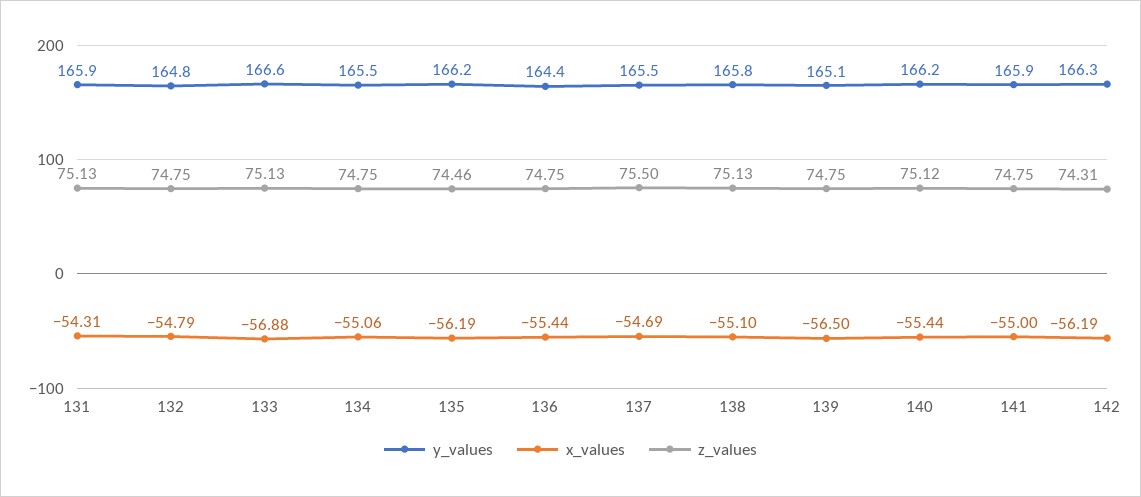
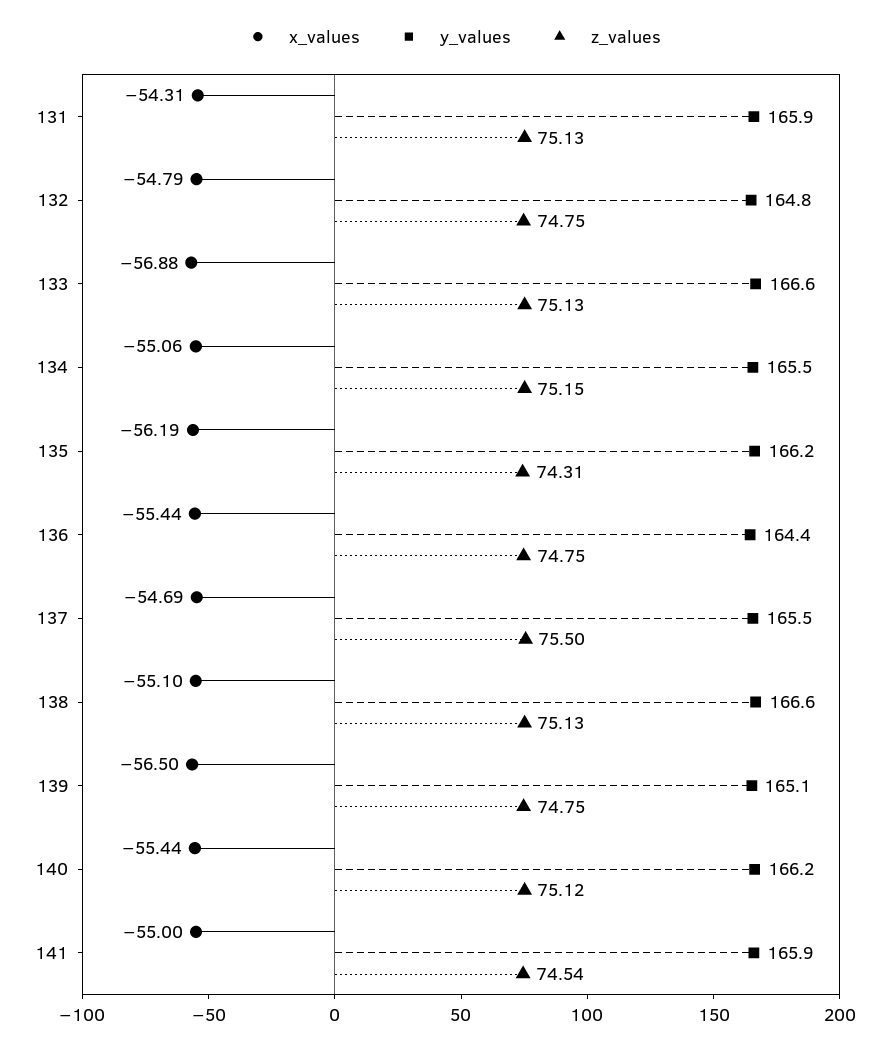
z_values, 134: 74.75 -> 75.15
z_values, 135: 74.46 -> 74.31
y_values, 138: 165.8 -> 166.6
z_values, 141: 74.75 -> 74.54
y_values, 142: 166.3 -> none
x_values, 142: -56.19 -> none
z_values, 142: 74.31 -> none

